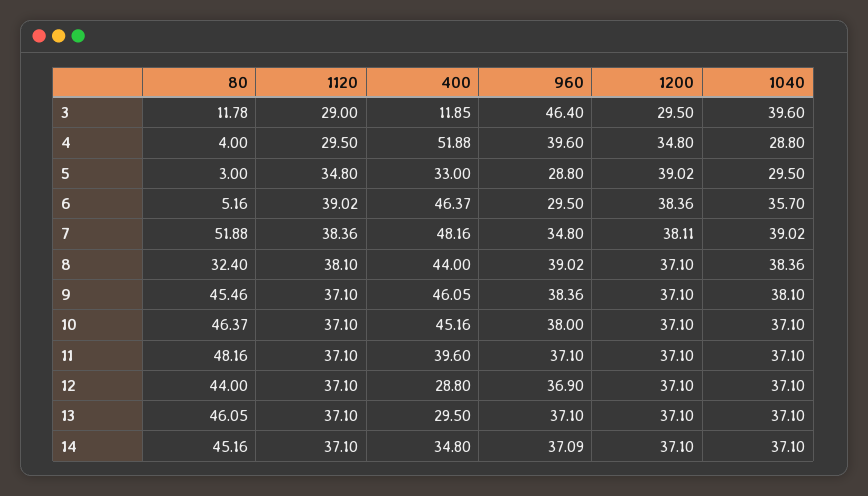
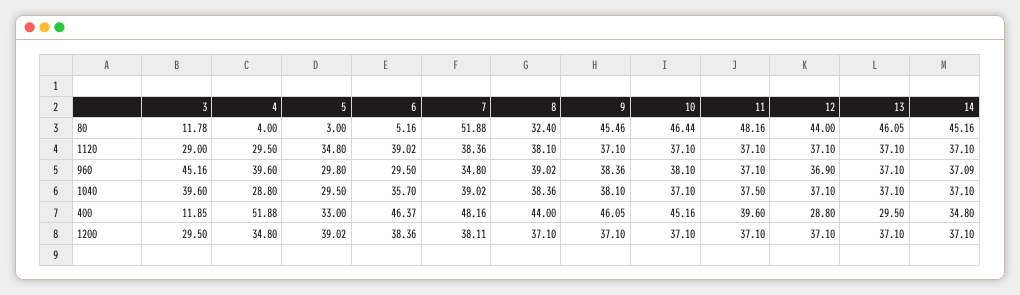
960, 3: 46.4 -> 45.16
960, 5: 28.8 -> 29.8
80, 10: 46.37 -> 46.44
960, 10: 38 -> 38.1
1040, 11: 37.1 -> 37.5

